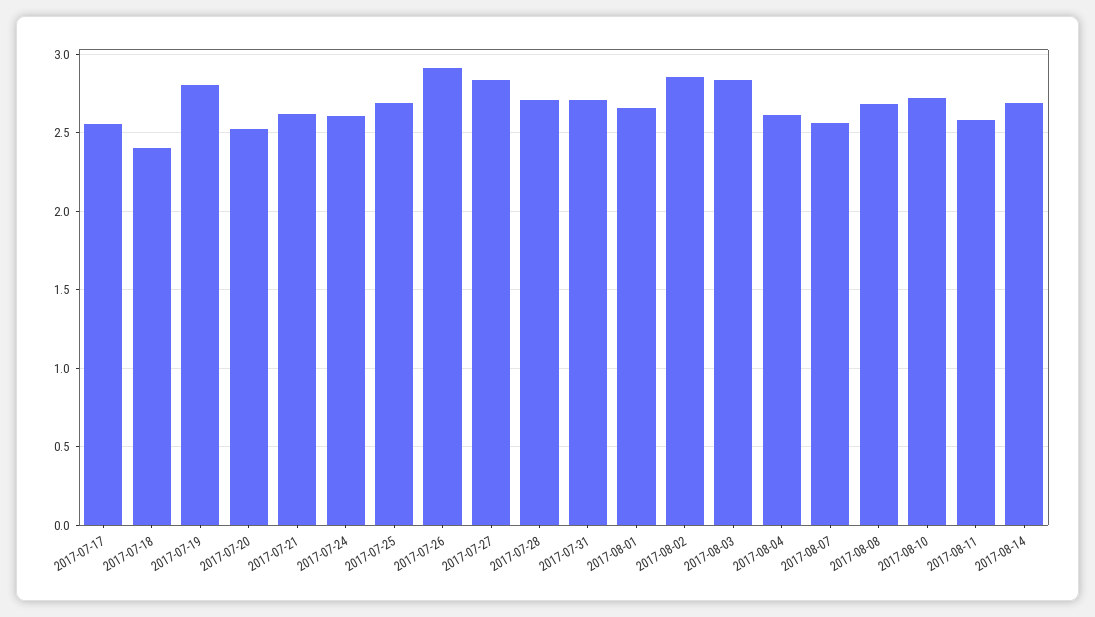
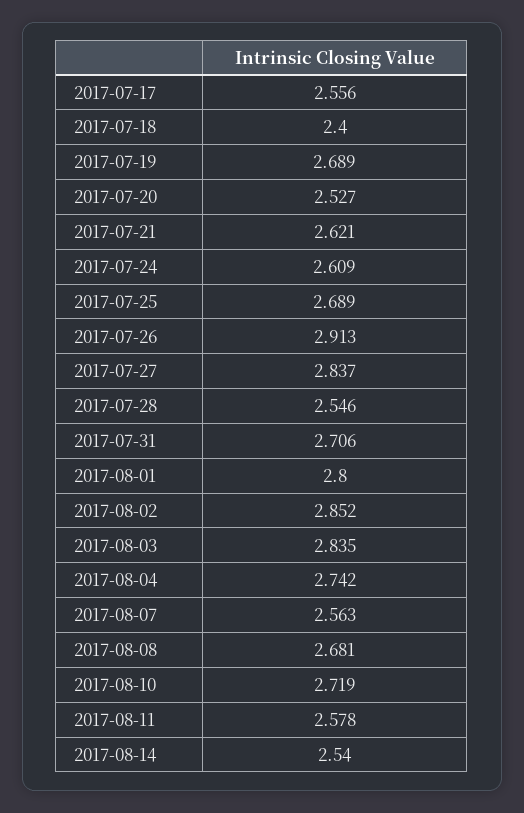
2017-07-19: 2.8 -> 2.689
2017-07-28: 2.7 -> 2.546
2017-08-01: 2.65 -> 2.8
2017-08-04: 2.6 -> 2.742
2017-08-14: 2.7 -> 2.54

